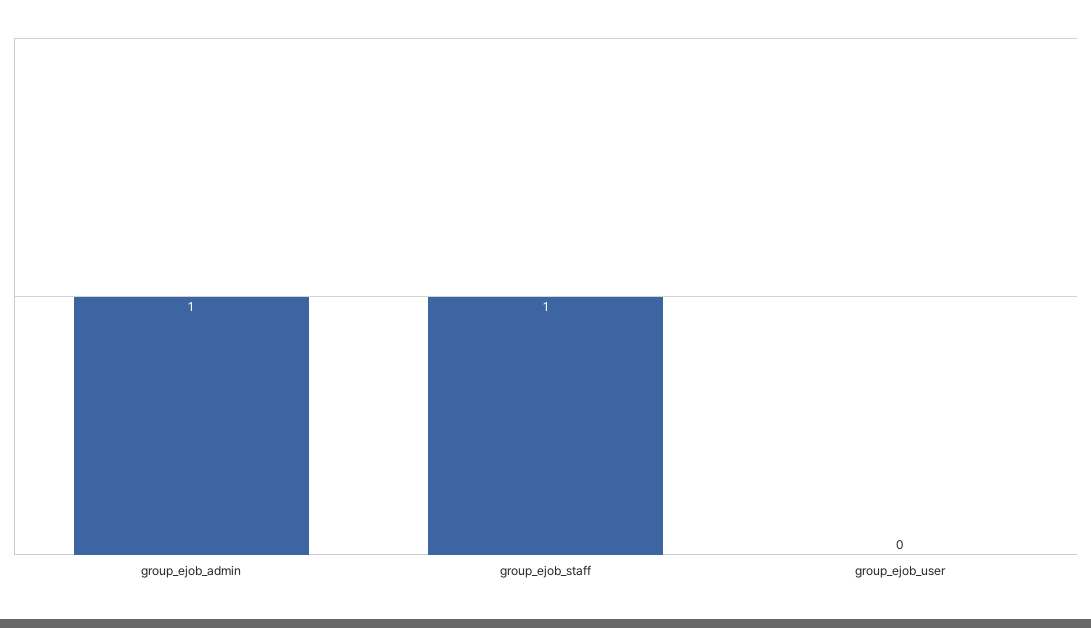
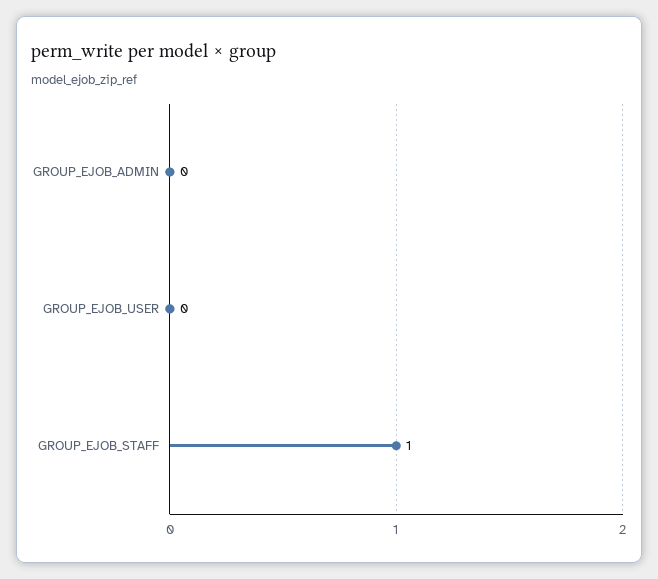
group_ejob_admin: 1 -> 0

